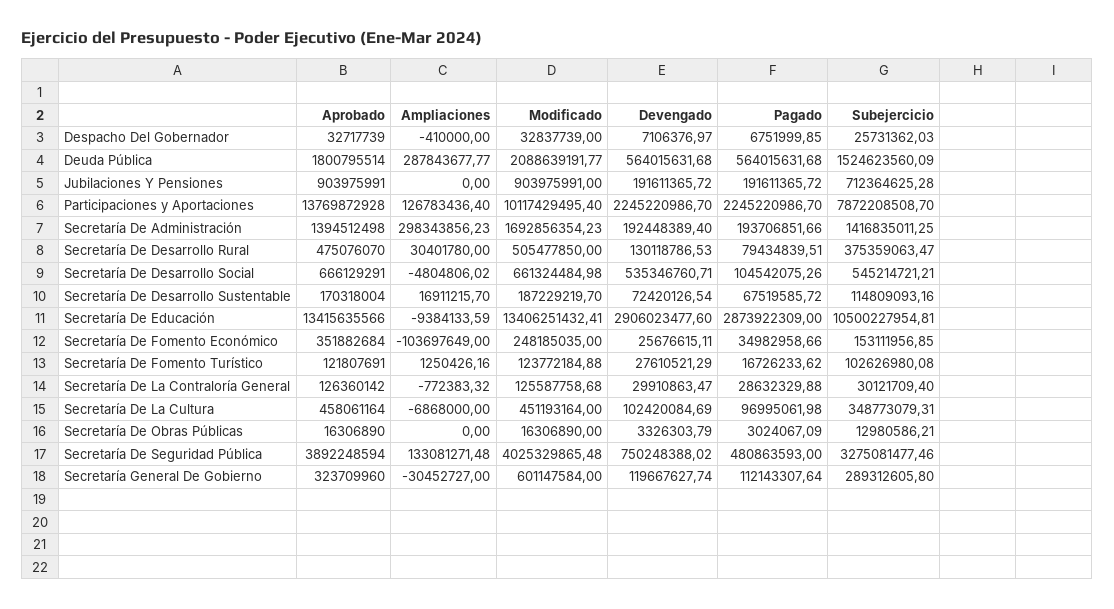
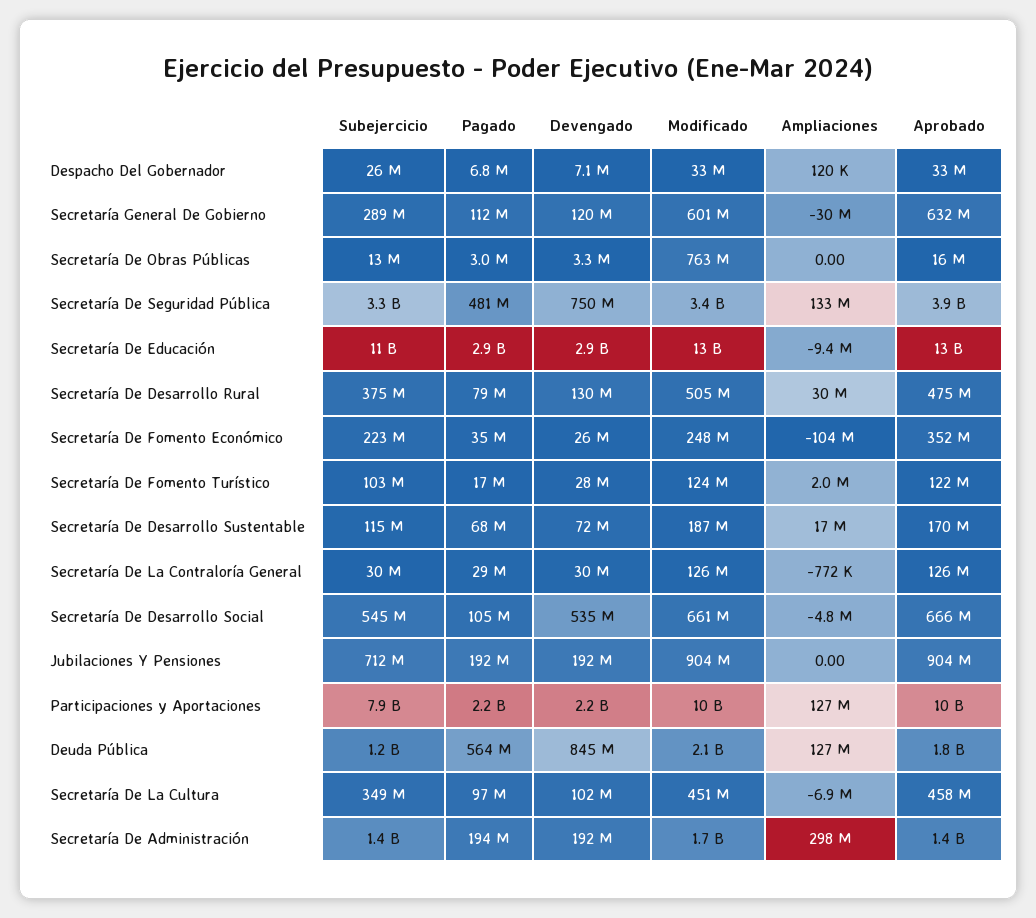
Ampliaciones, Despacho Del Gobernador: -410000 -> 120000
Ampliaciones, Deuda Pública: 287843677.77 -> 127000000
Devengado, Deuda Pública: 564015631.68 -> 845000000
Subejercicio, Deuda Pública: 1524623560.09 -> 1200000000
Aprobado, Participaciones y Aportaciones: 13769872928 -> 10000000000
Subejercicio, Secretaría De Fomento Económico: 153111956.85 -> 223000000
Ampliaciones, Secretaría De Fomento Turístico: 1250426.16 -> 2000000
Modificado, Secretaría De Obras Públicas: 16306890 -> 763000000
Modificado, Secretaría De Seguridad Pública: 4025329865.48 -> 3400000000
Aprobado, Secretaría General De Gobierno: 323709960 -> 632000000

